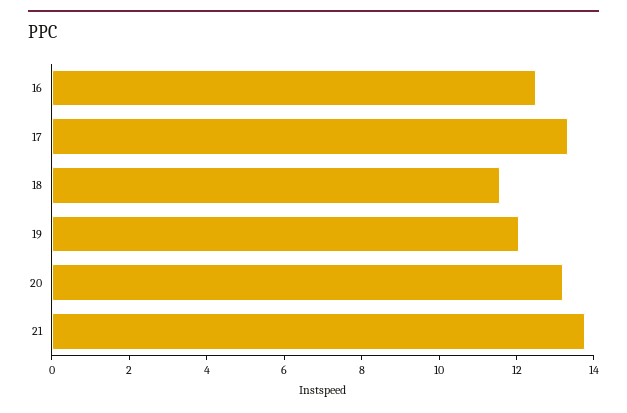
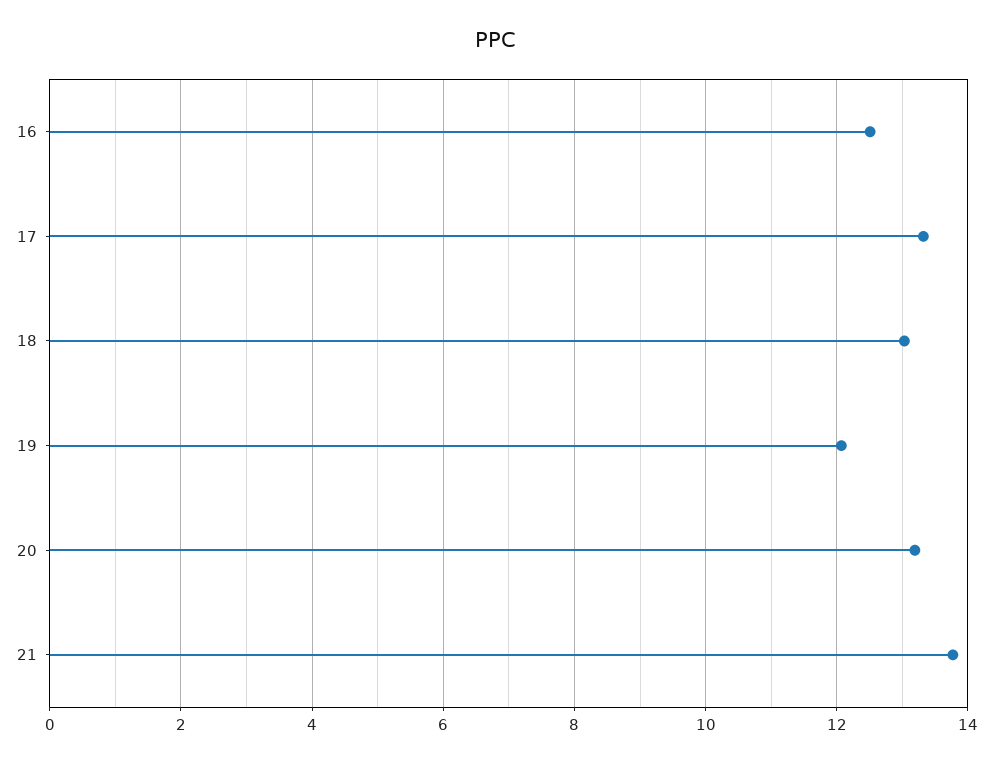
18: 11.5 -> 13

